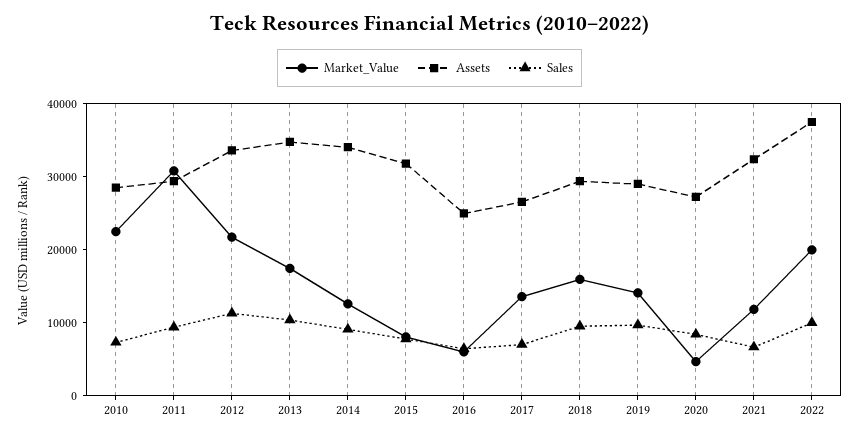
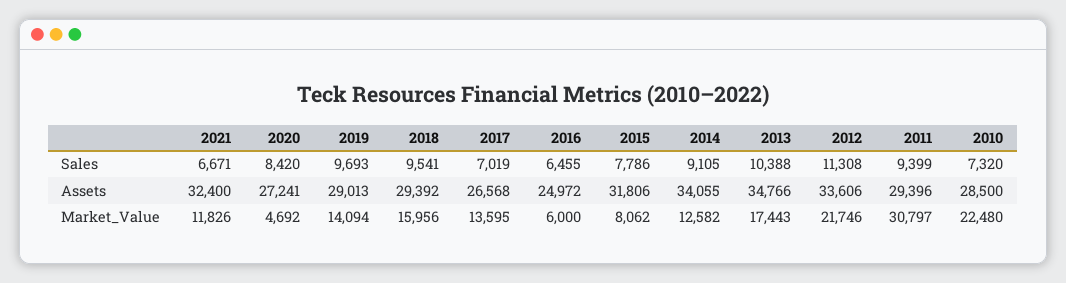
Market_Value, 2022: 20000 -> none
Assets, 2022: 38000 -> none
Sales, 2022: 10000 -> none

